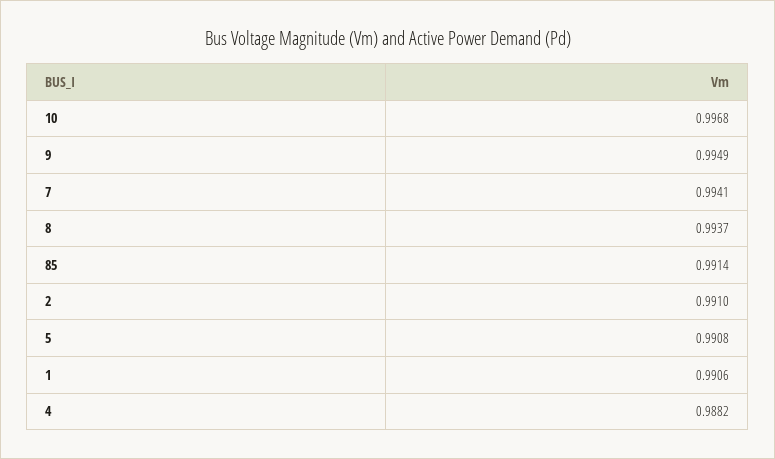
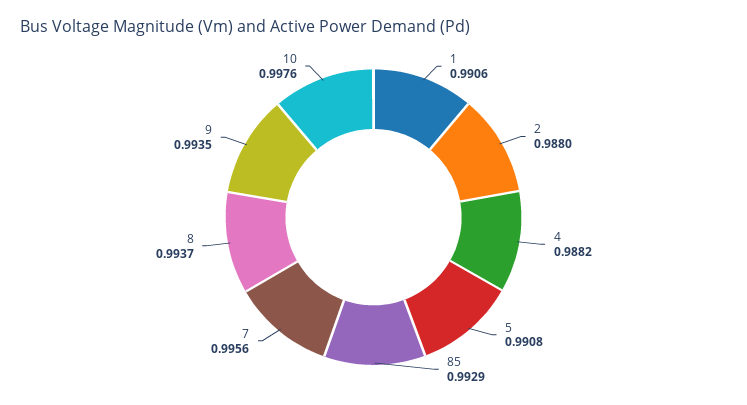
10: 0.9968 -> 0.9976
9: 0.9949 -> 0.9935
7: 0.9941 -> 0.9956
85: 0.9914 -> 0.9929
2: 0.991 -> 0.988

